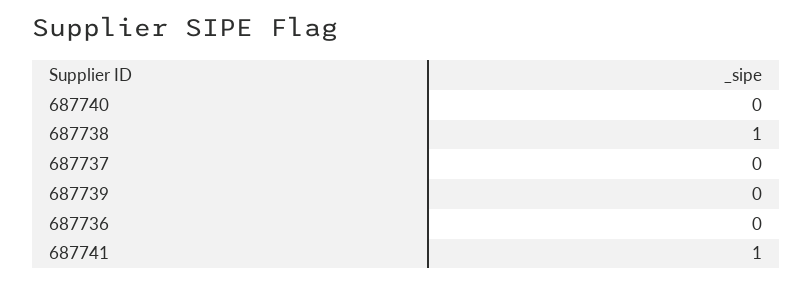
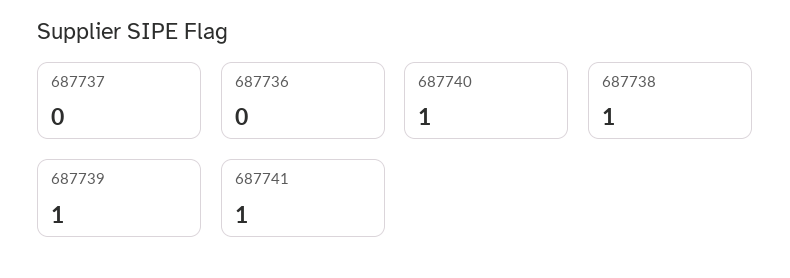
687740: 0 -> 1
687739: 0 -> 1

